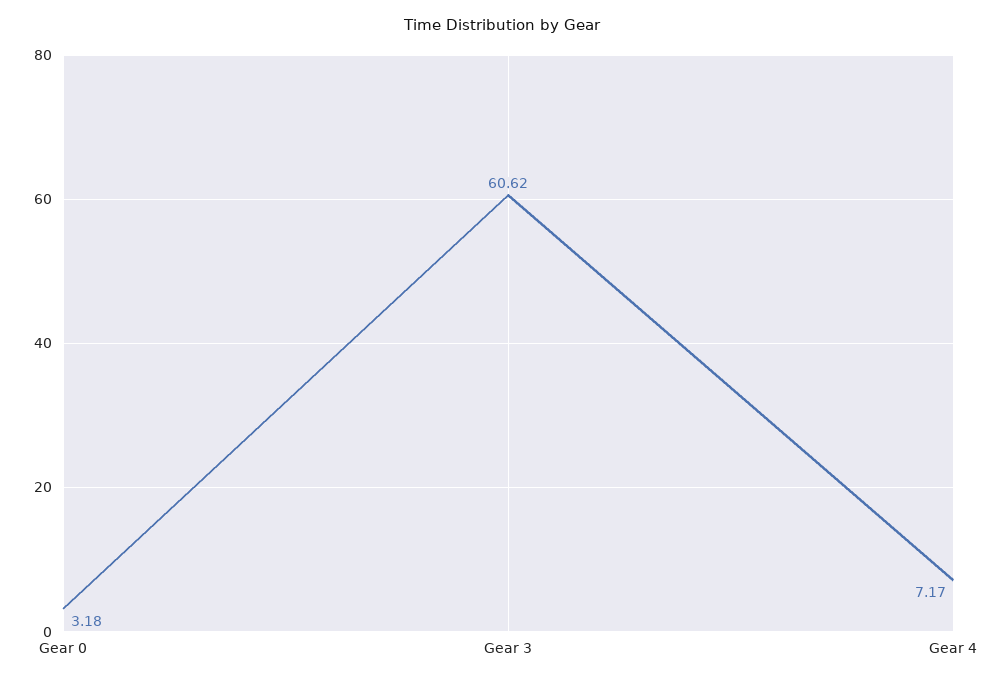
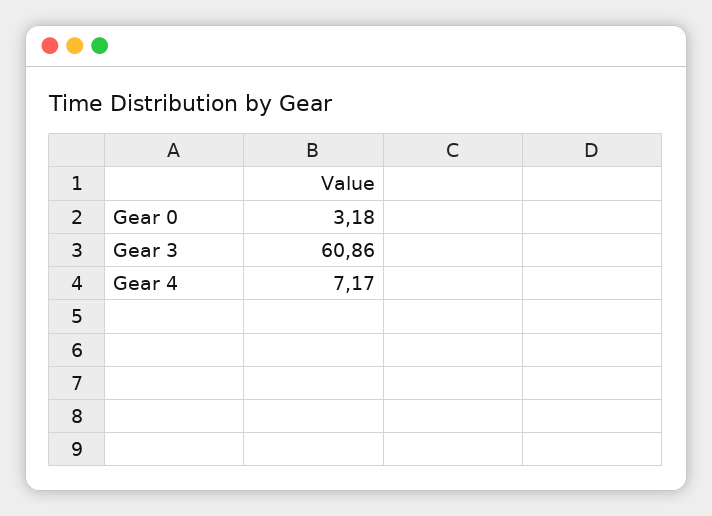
Gear 3: 60.62 -> 60.86

